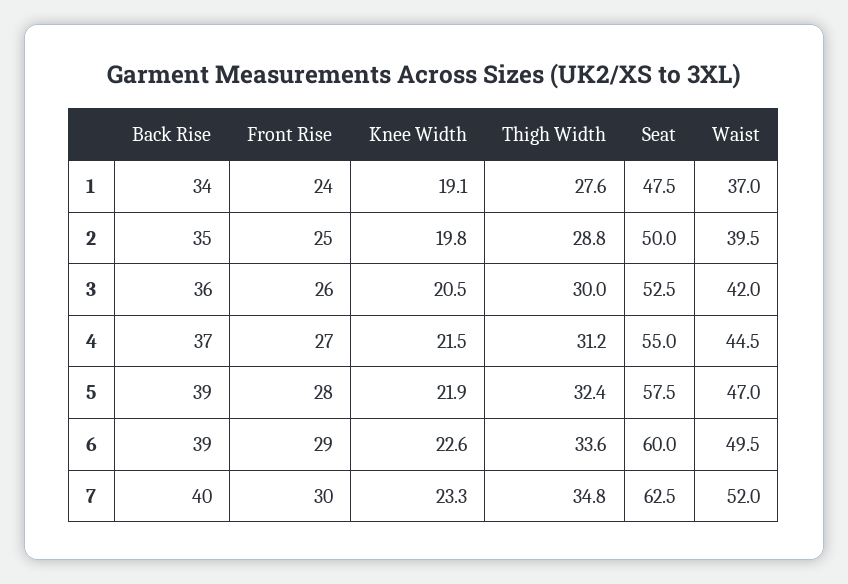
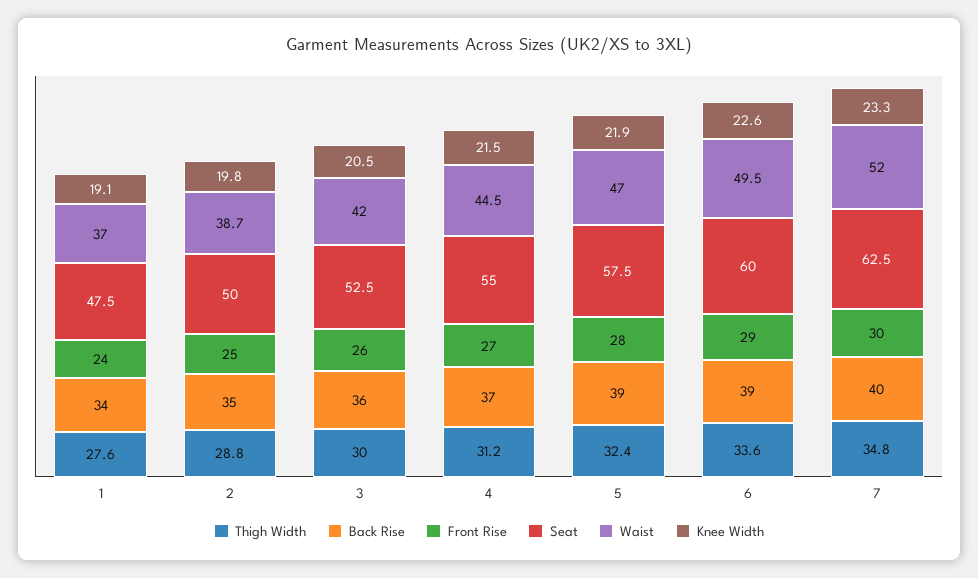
Waist, 2: 39.5 -> 38.7

